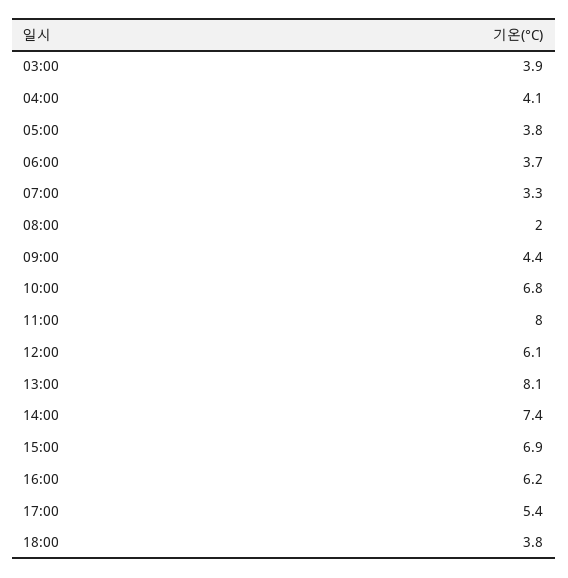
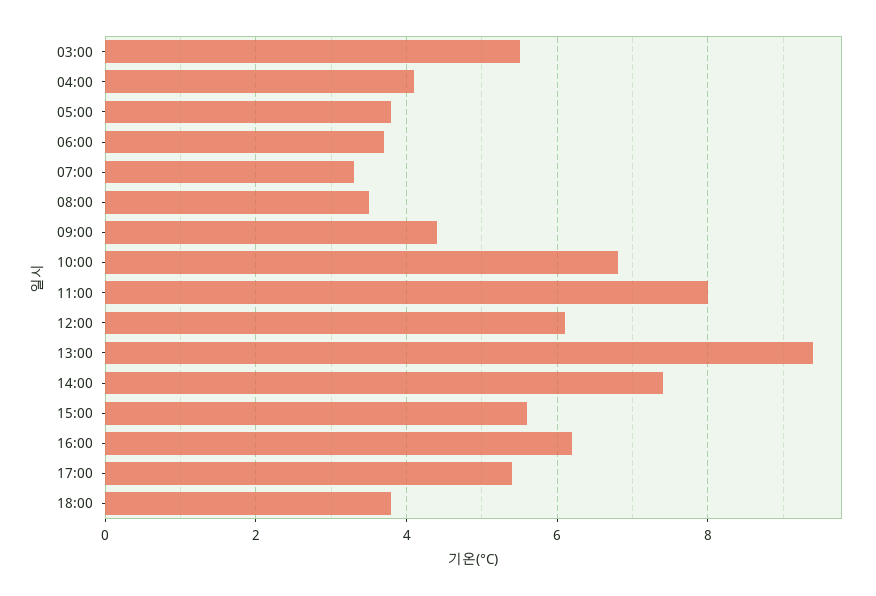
03:00: 3.9 -> 5.5
08:00: 2 -> 3.5
13:00: 8.1 -> 9.5
15:00: 6.9 -> 5.5

